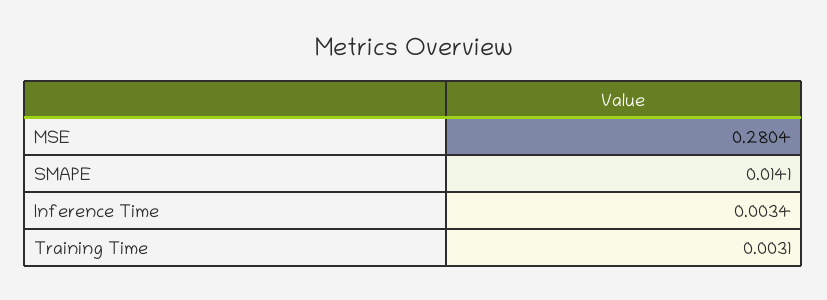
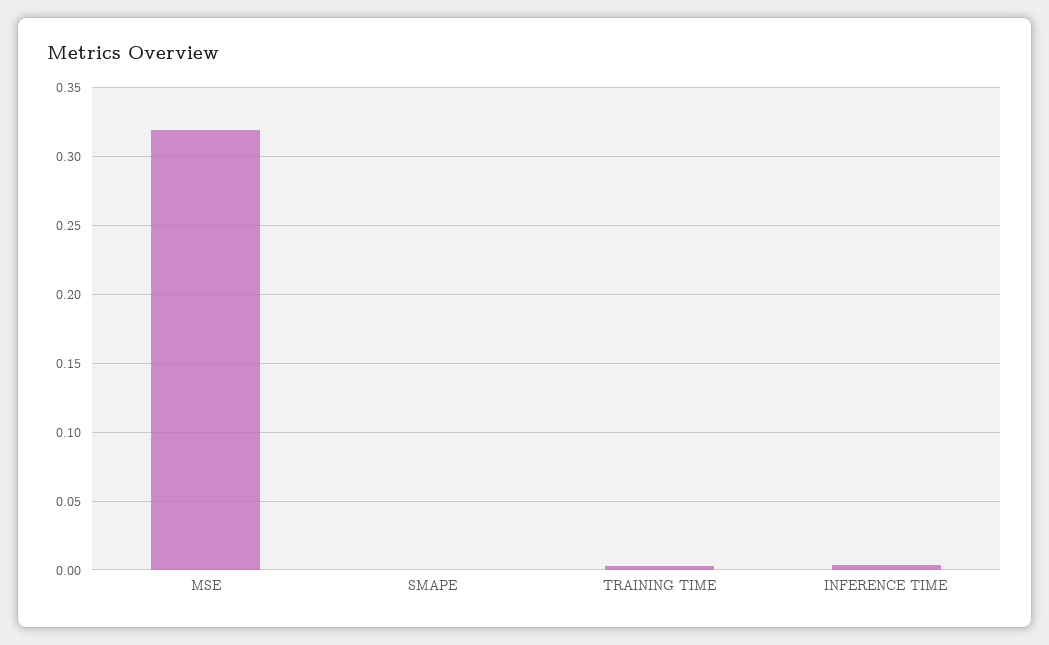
MSE: 0.2804 -> 0.32
SMAPE: 0.0141 -> 0

